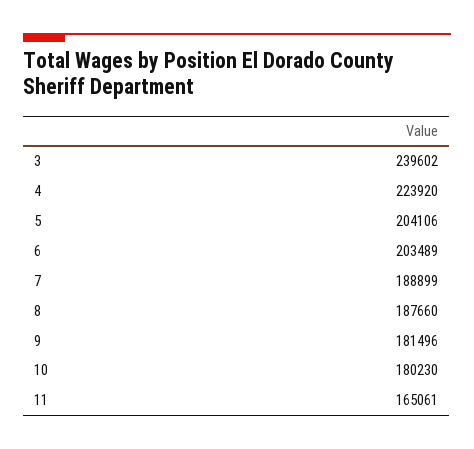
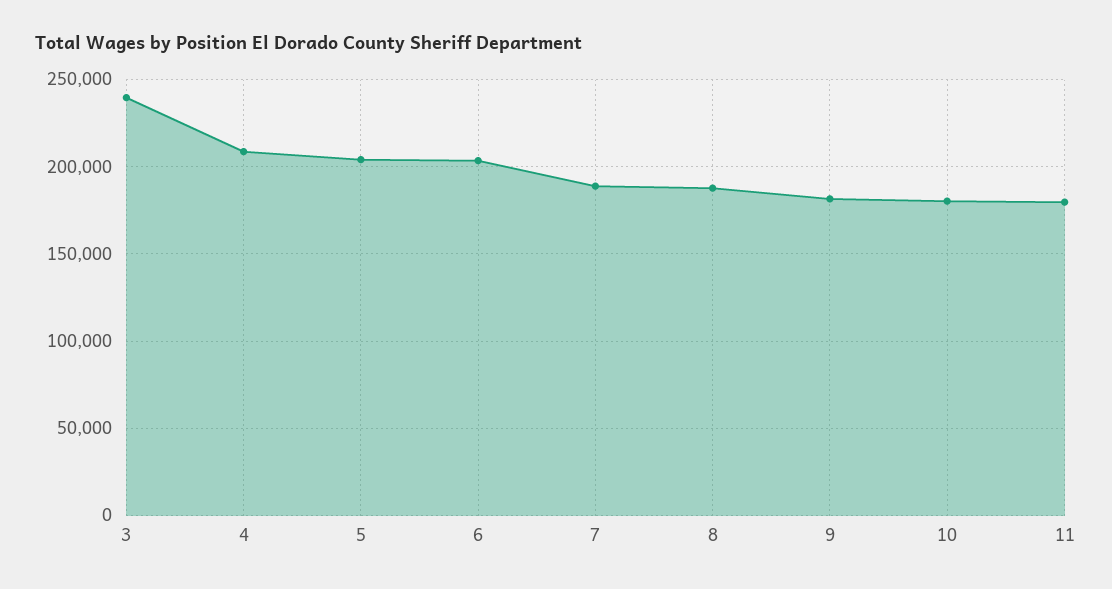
4: 223920 -> 210000
11: 165061 -> 180000

